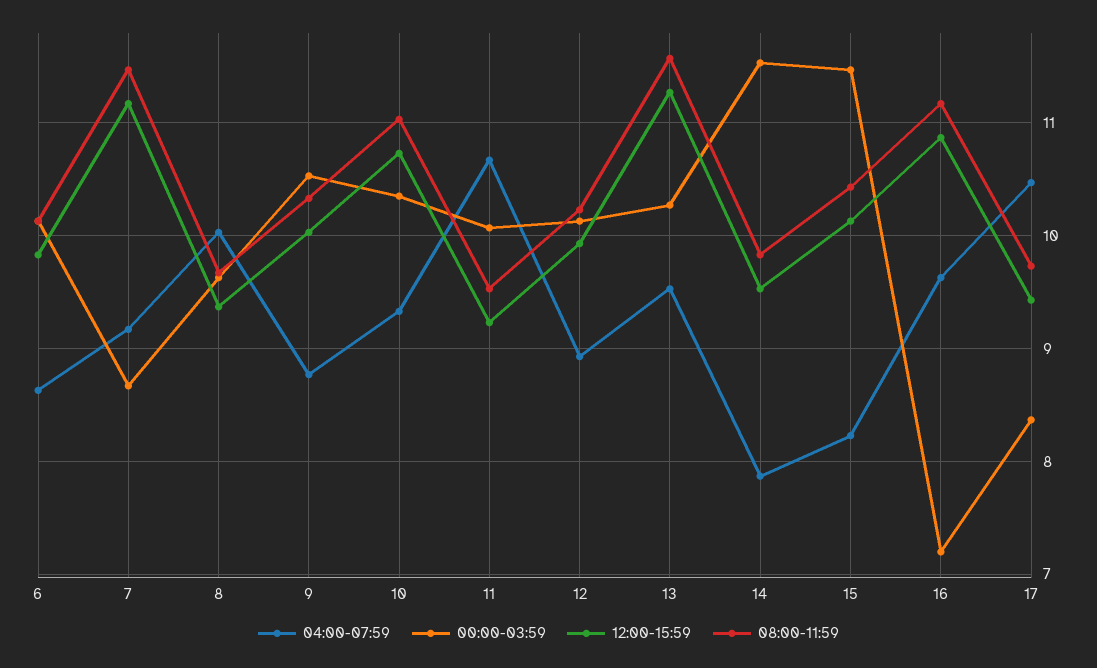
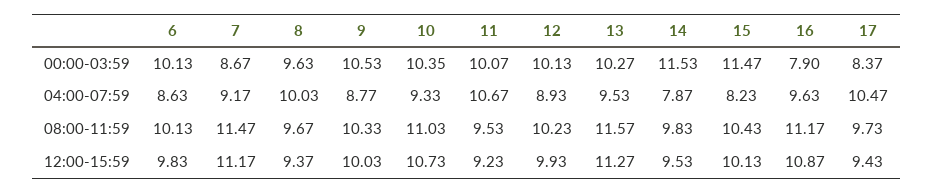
00:00-03:59, 16: 7.2 -> 7.9

